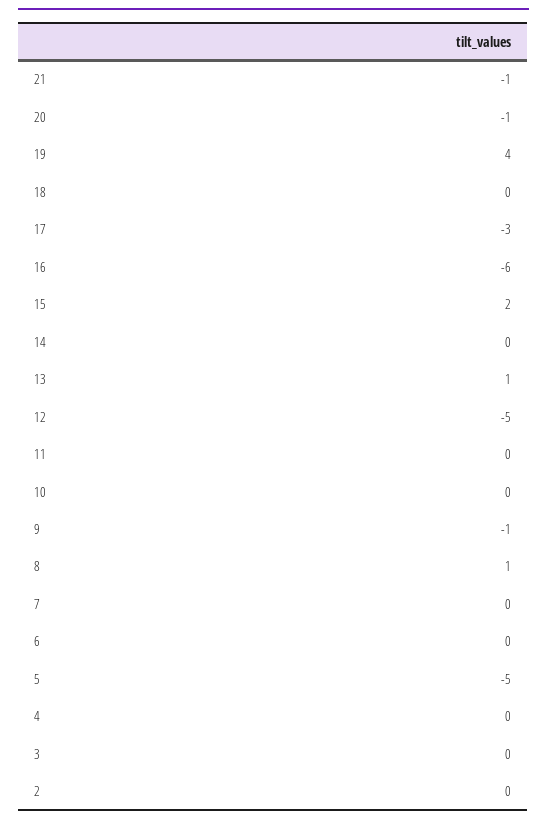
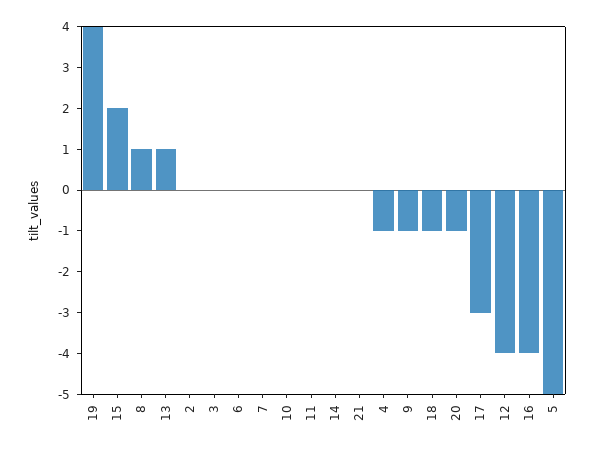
21: -1 -> 0
18: 0 -> -1
16: -6 -> -4
12: -5 -> -4
4: 0 -> -1

